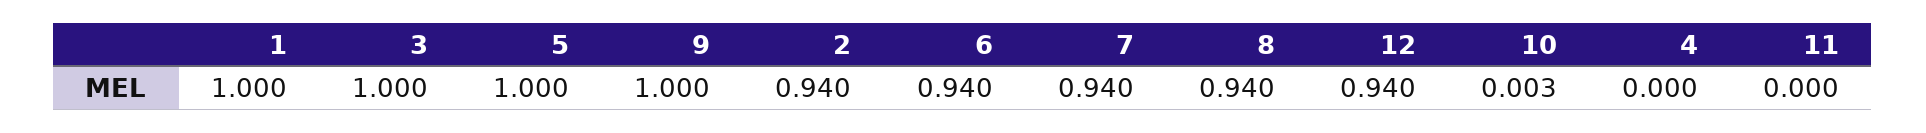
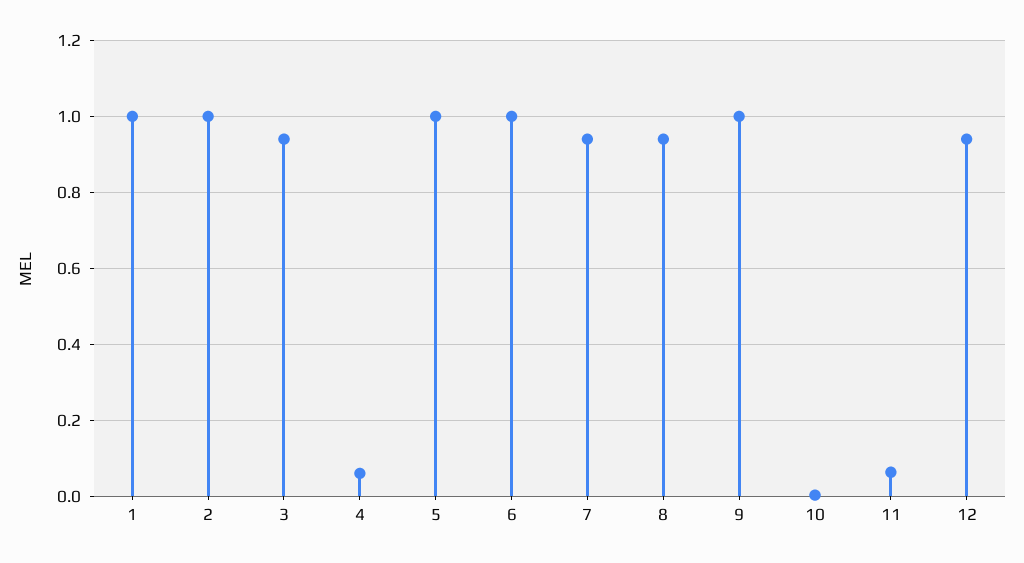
3: 1 -> 0.94
2: 0.94 -> 1
6: 0.94 -> 1
4: 0 -> 0.06
11: 0 -> 0.06

